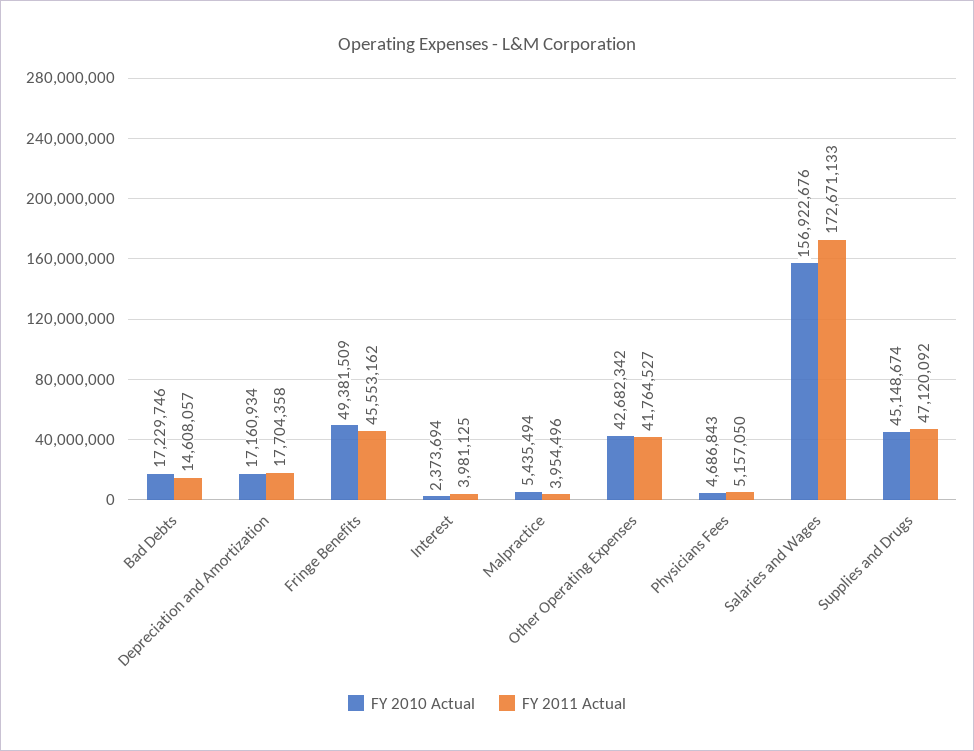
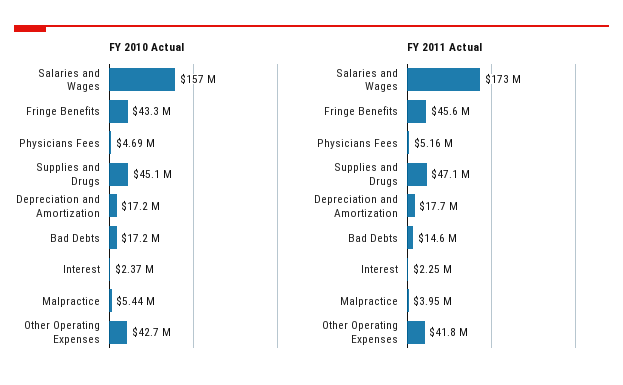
FY 2010 Actual, Fringe Benefits: 49381509 -> 43300000
FY 2011 Actual, Interest: 3981125 -> 2250000

